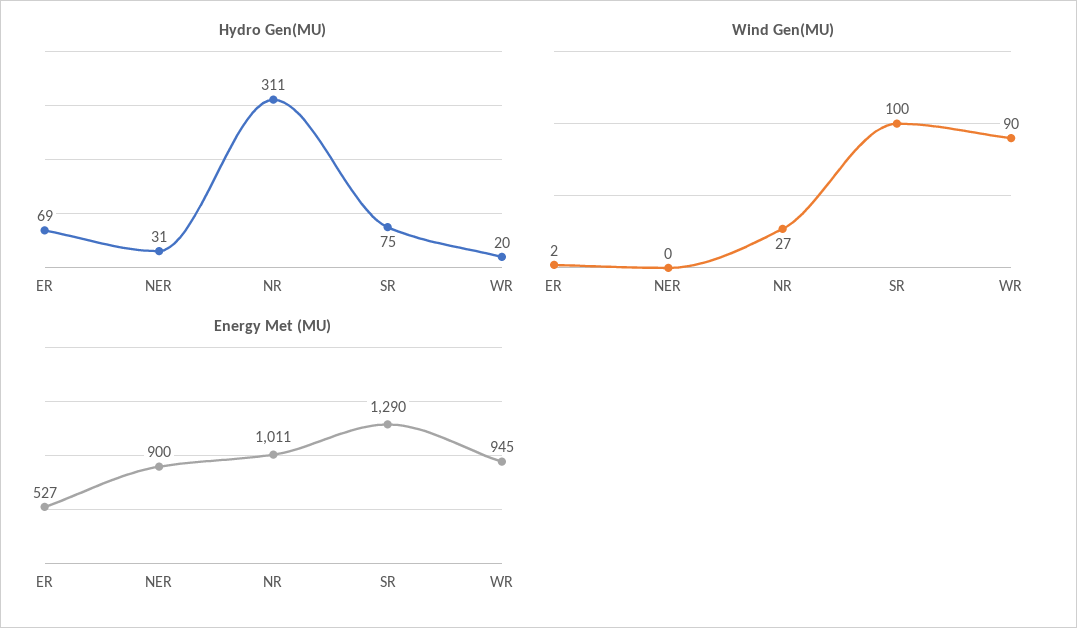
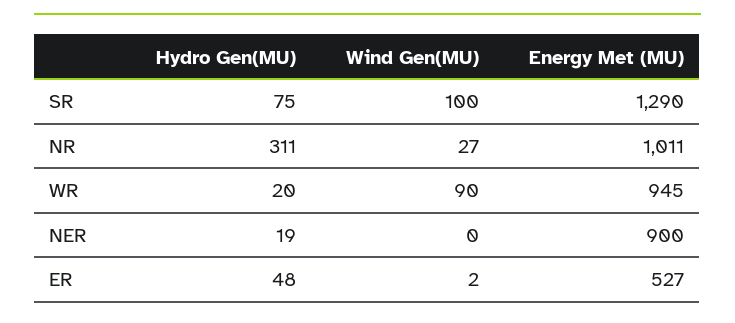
Hydro Gen(MU), ER: 69 -> 48
Hydro Gen(MU), NER: 31 -> 19

